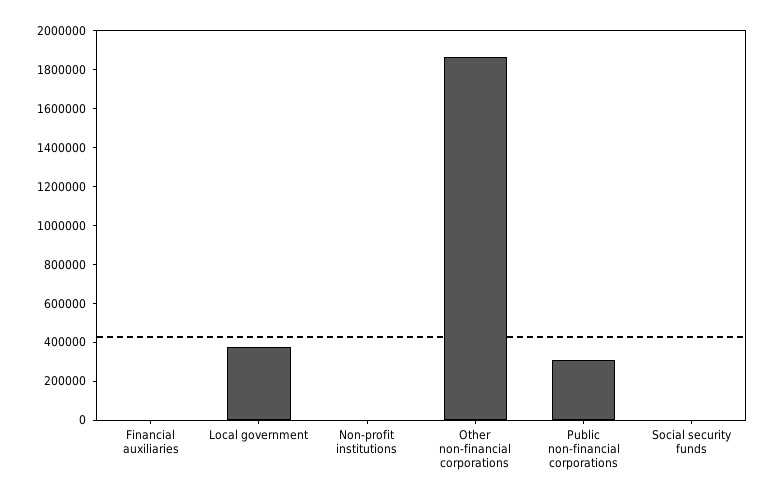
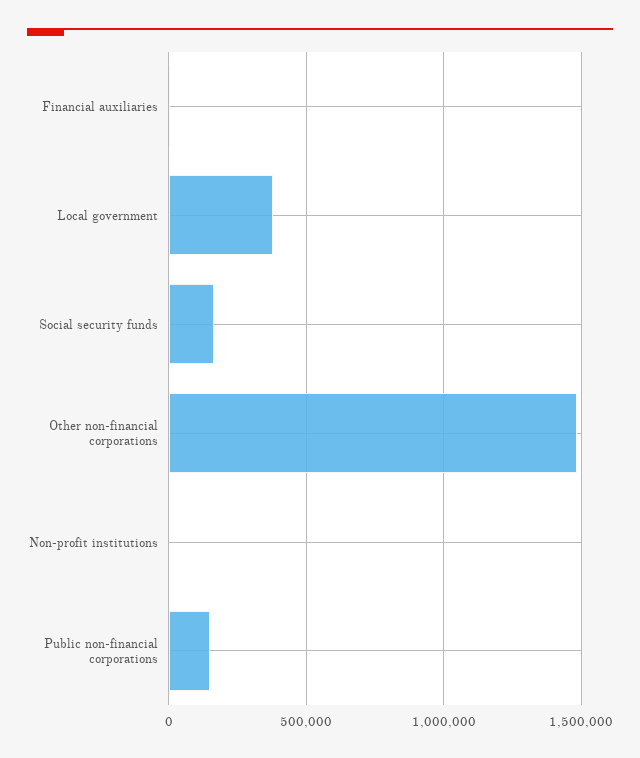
Other non-financial corporations: 1850000 -> 1500000
Public non-financial corporations: 300000 -> 150000
Social security funds: 0 -> 150000

